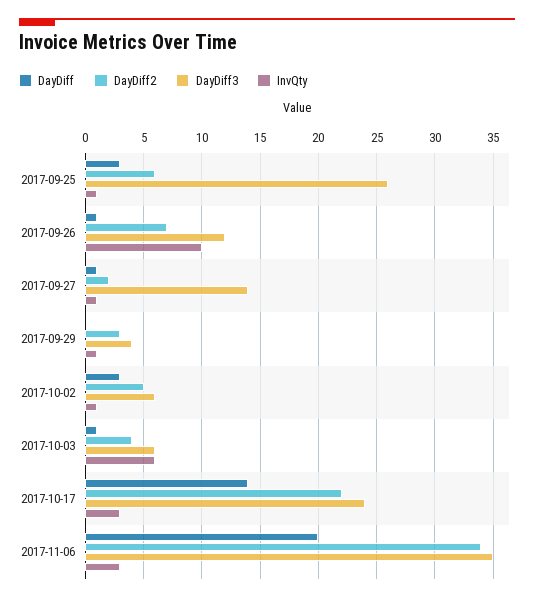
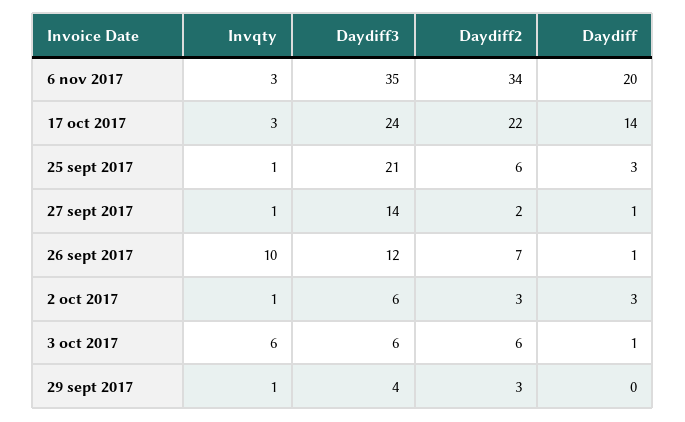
DayDiff3, 2017-09-25: 26 -> 21
DayDiff2, 2017-10-02: 5 -> 3
DayDiff2, 2017-10-03: 4 -> 6

